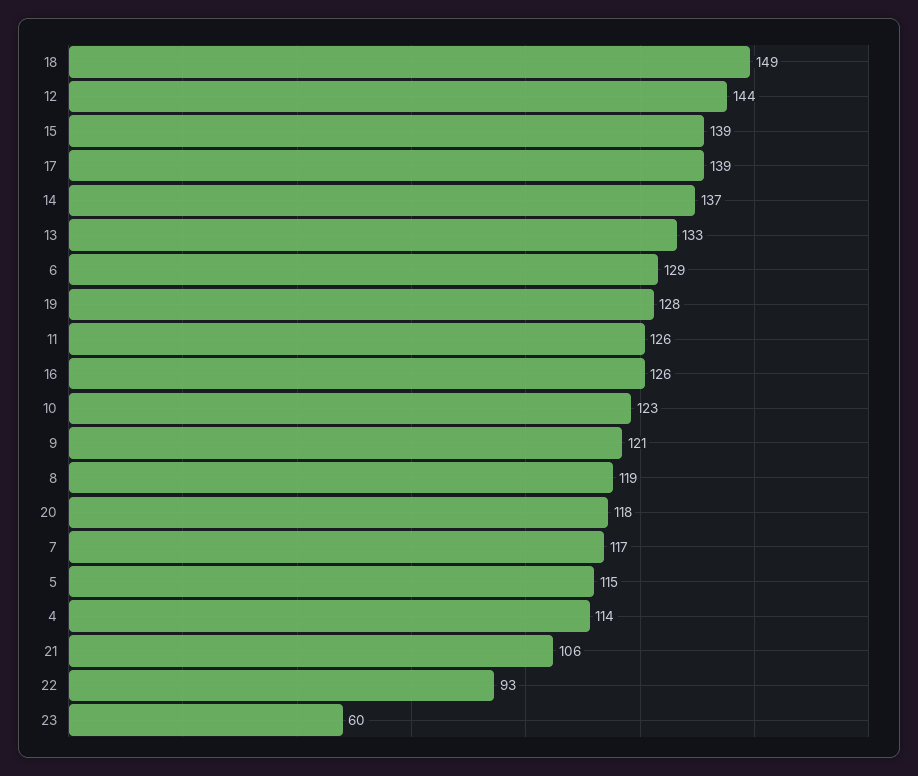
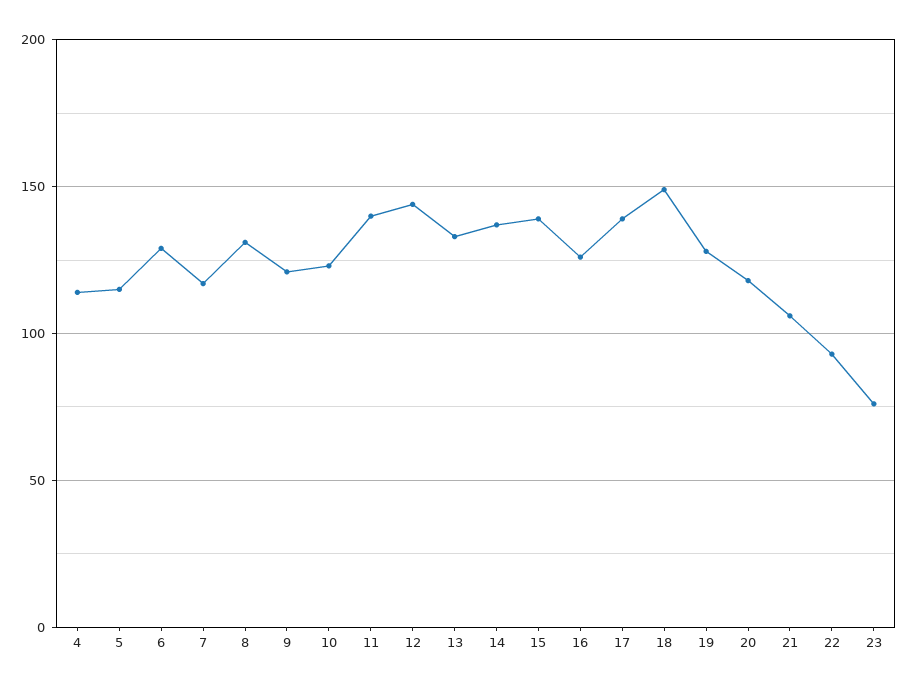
11: 126 -> 140
8: 119 -> 130
23: 60 -> 75

